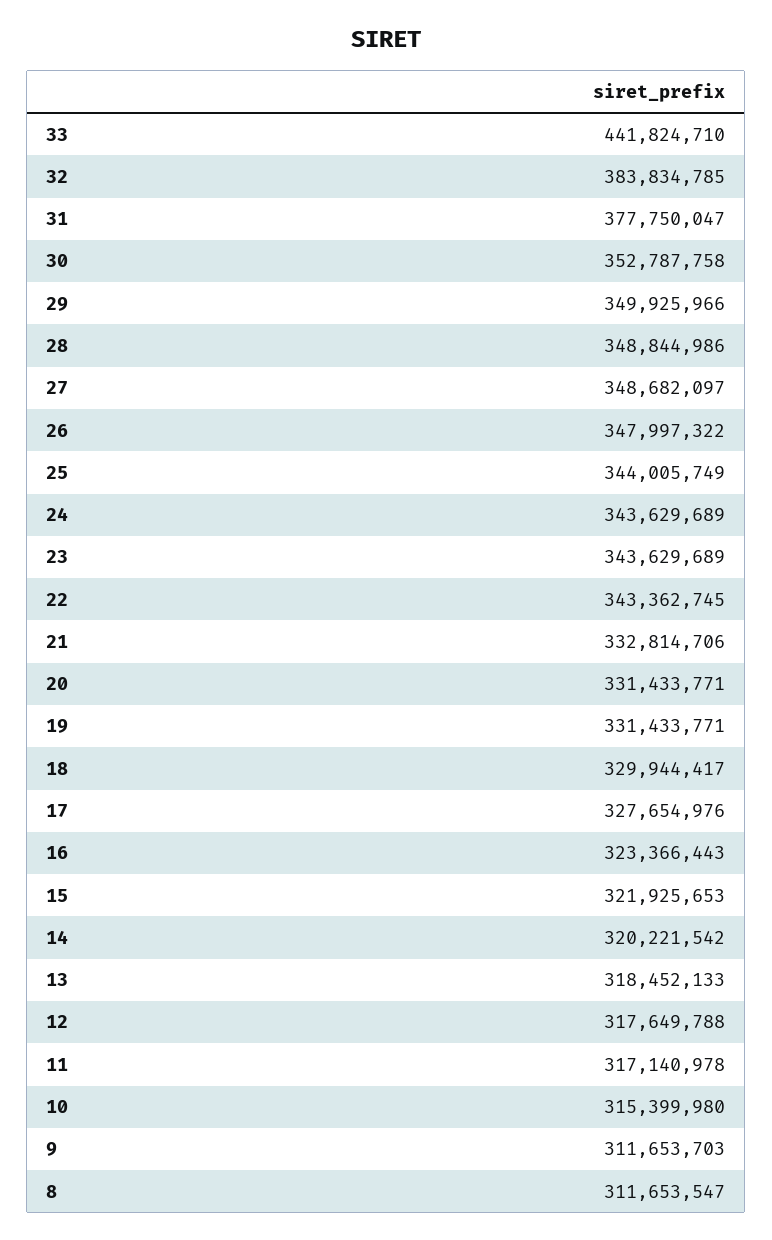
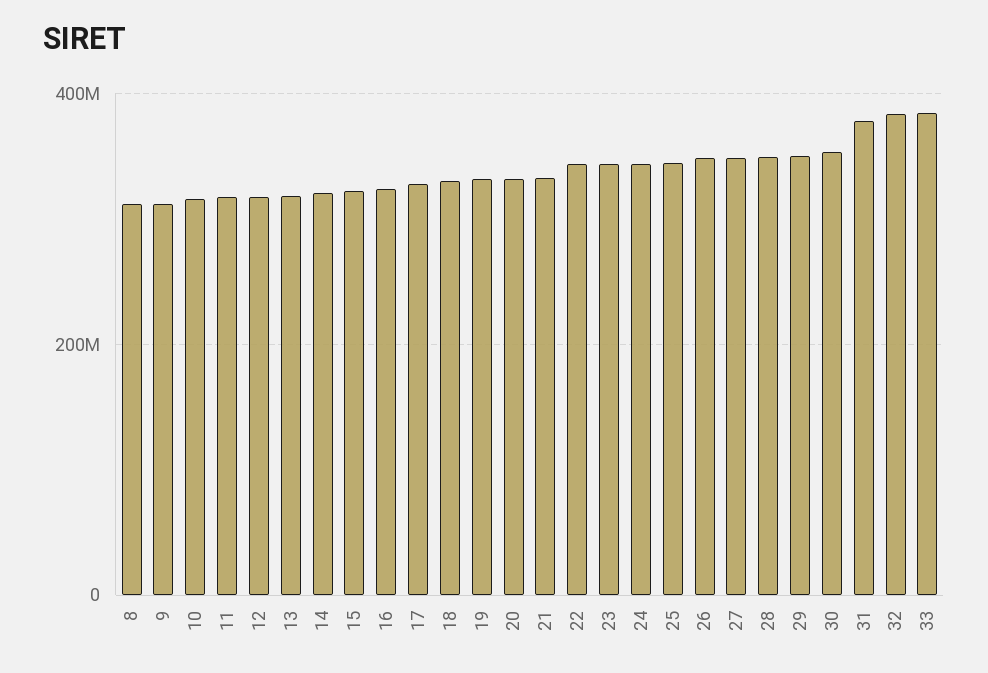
33: 441824710 -> 380000000

